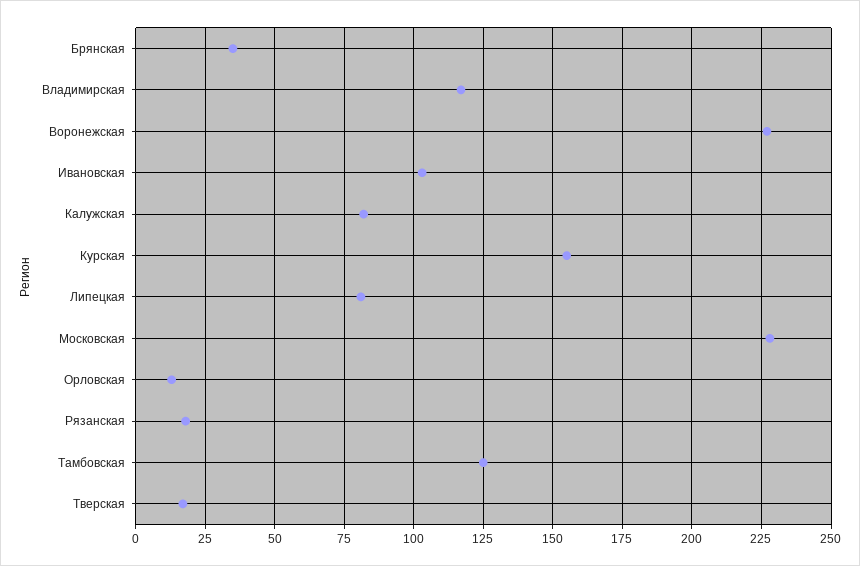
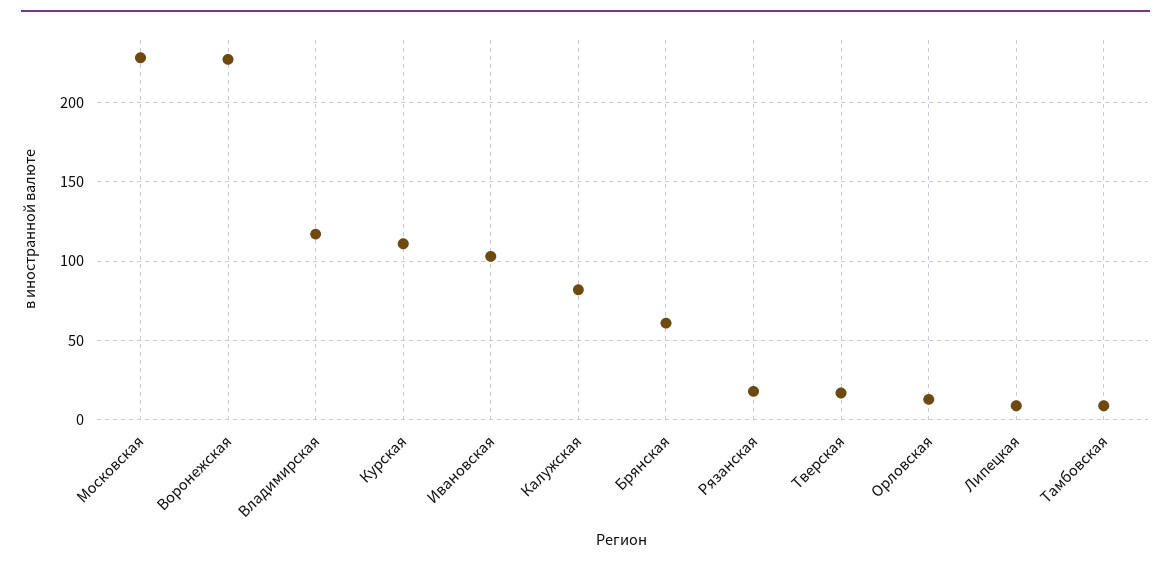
Брянская: 35 -> 60
Курская: 155 -> 110
Липецкая: 80 -> 10
Тамбовская: 125 -> 10

